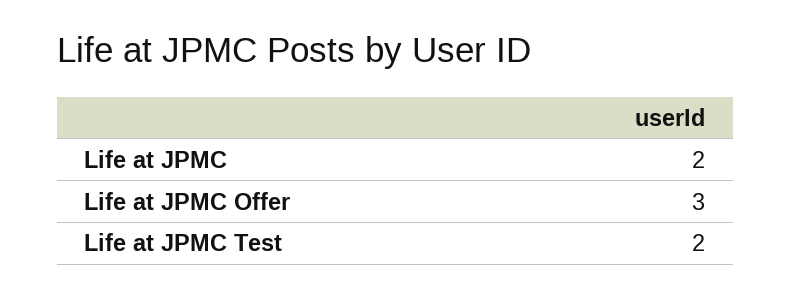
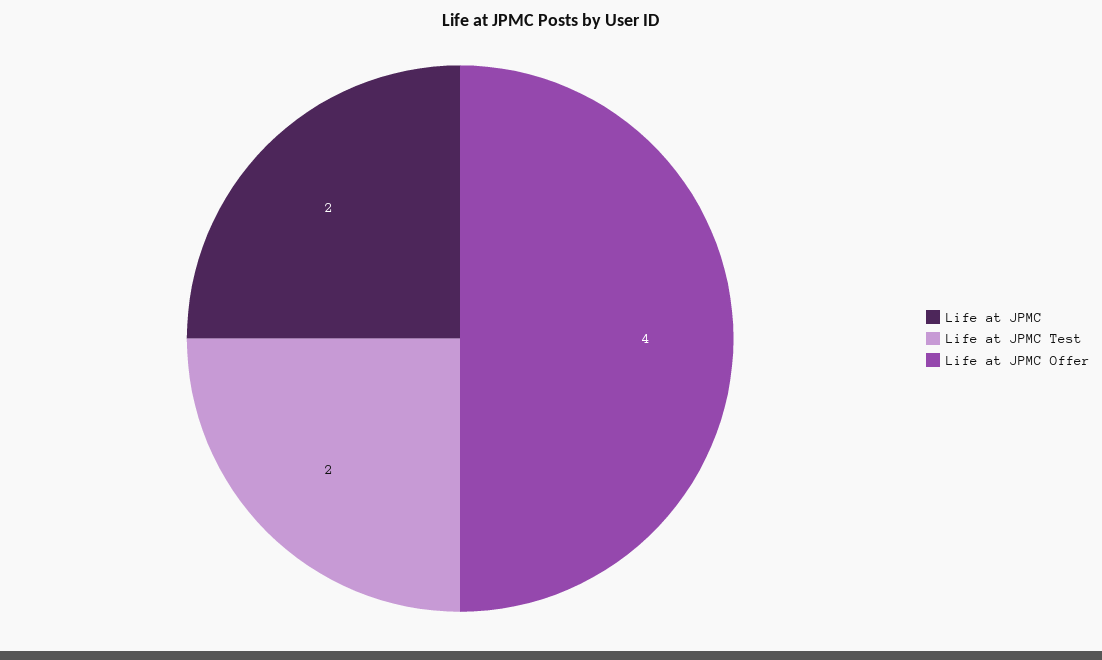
Life at JPMC Offer: 3 -> 4

